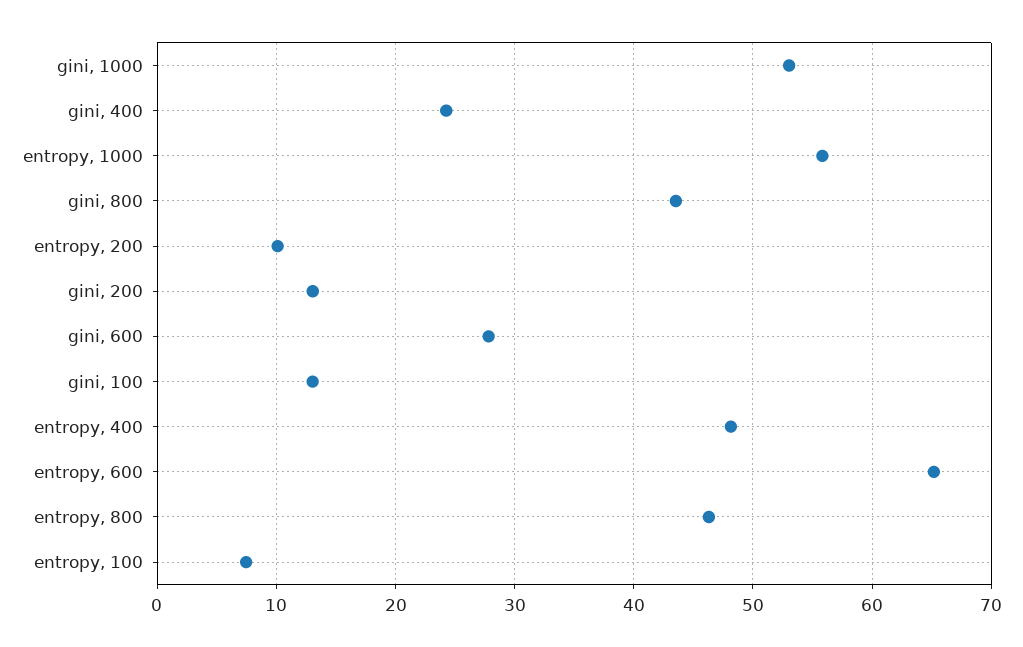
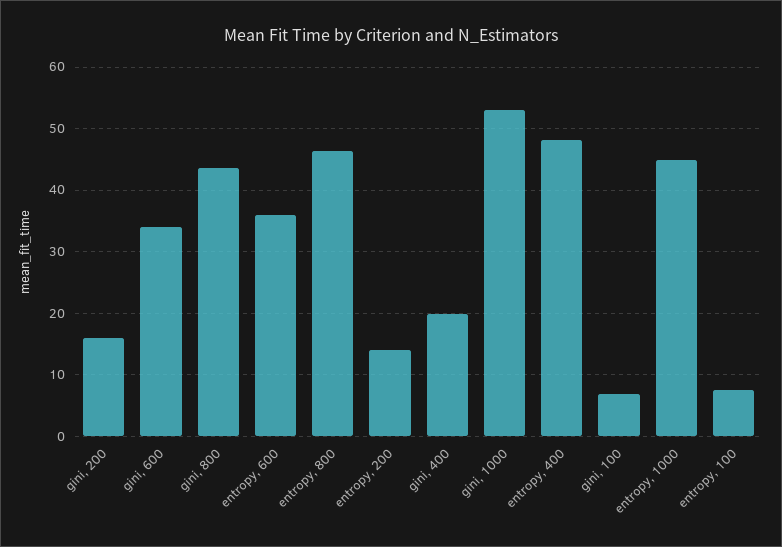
gini, 400: 24 -> 20
entropy, 1000: 56 -> 45
entropy, 200: 10 -> 14
gini, 200: 13 -> 16
gini, 600: 28 -> 34
gini, 100: 13 -> 7
entropy, 600: 65 -> 36

